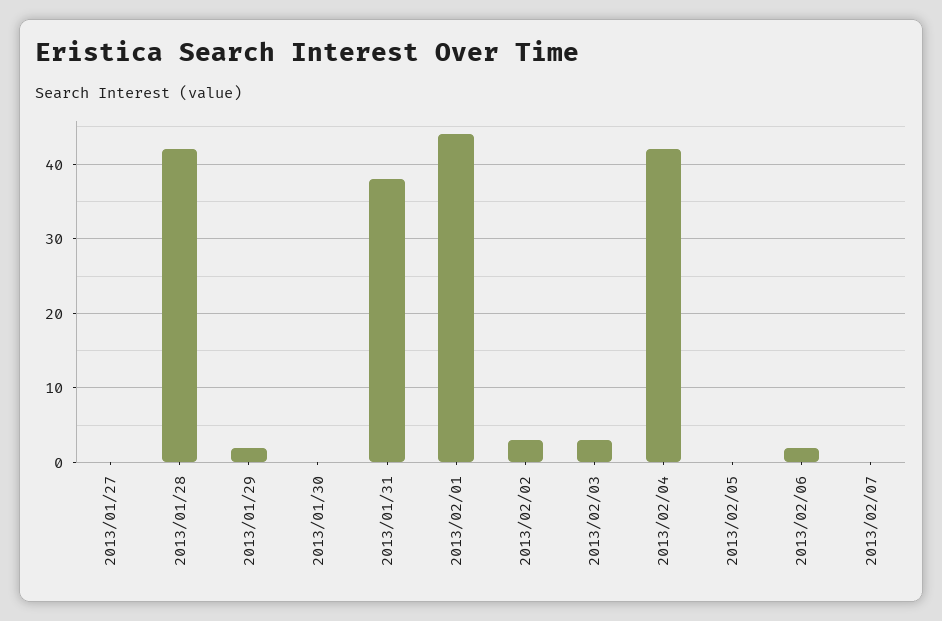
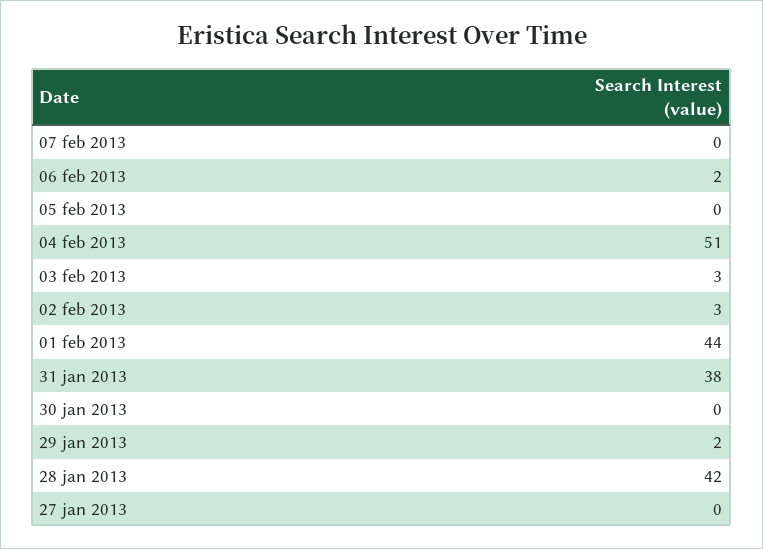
2013/02/04: 42 -> 51

